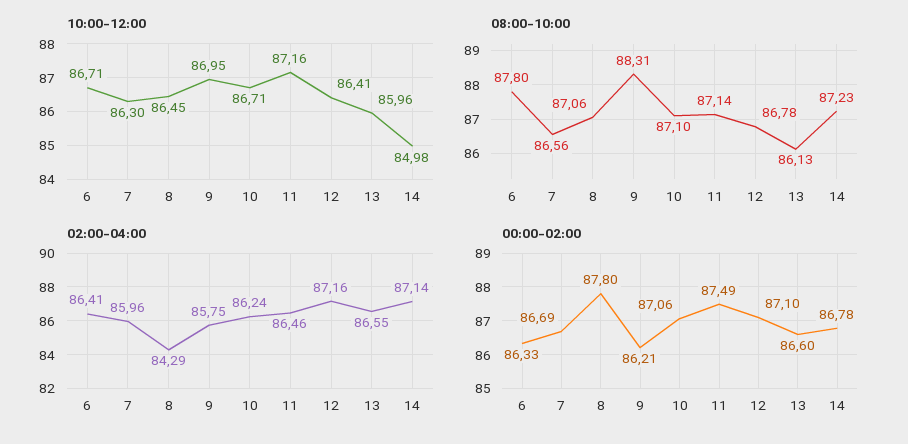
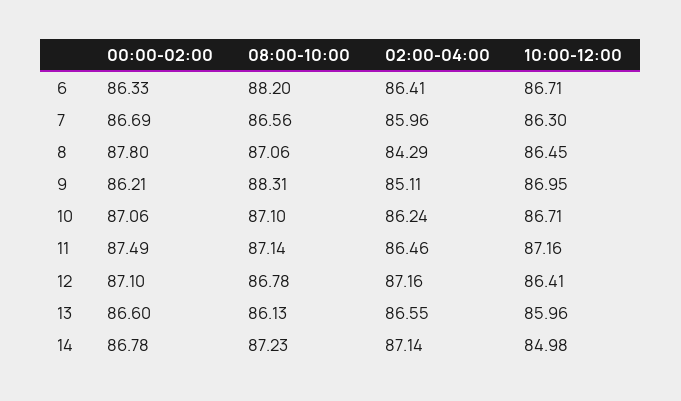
08:00-10:00, 6: 87.8 -> 88.2
02:00-04:00, 9: 85.75 -> 85.11

